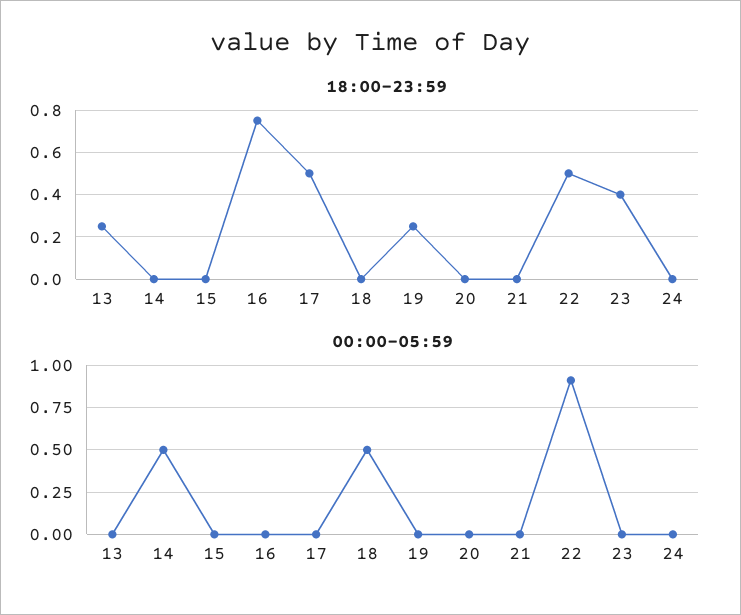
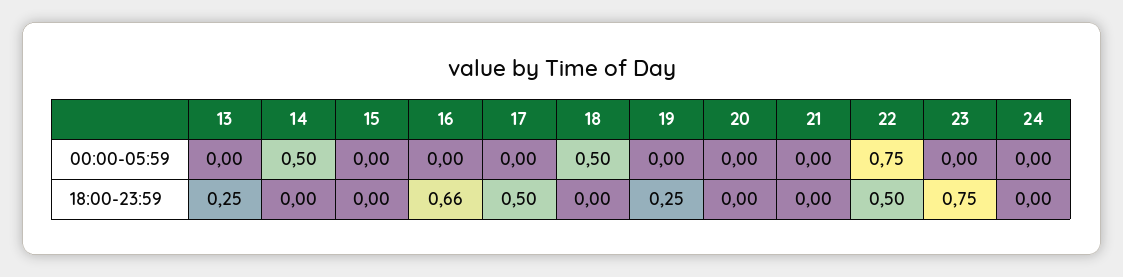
18:00-23:59, 16: 0.75 -> 0.66
18:00-23:59, 23: 0.4 -> 0.75
00:00-05:59, 22: 0.9 -> 0.75

